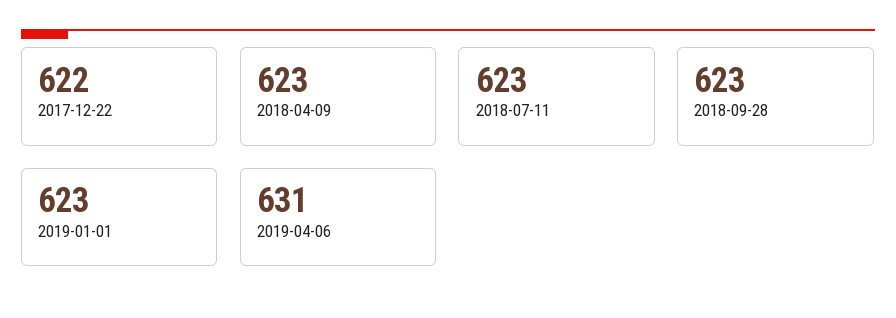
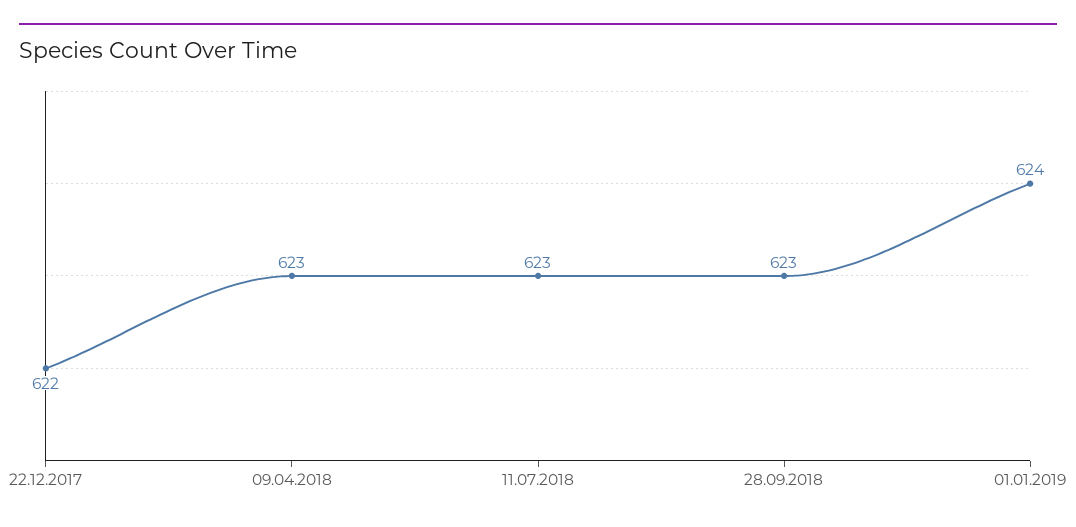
2019-01-01: 623 -> 624
2019-04-06: 631 -> none

